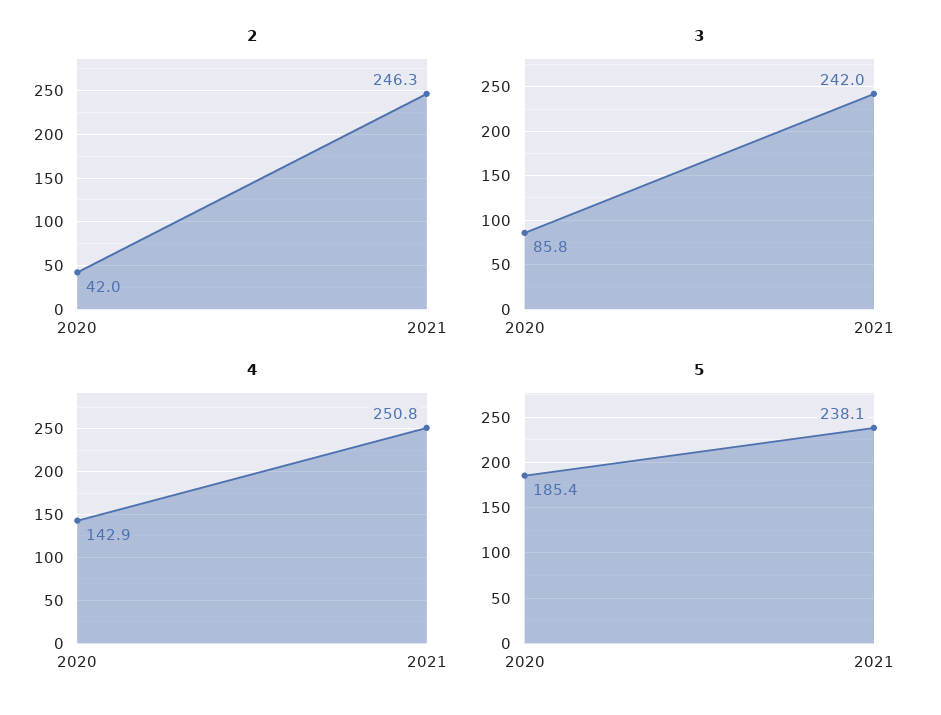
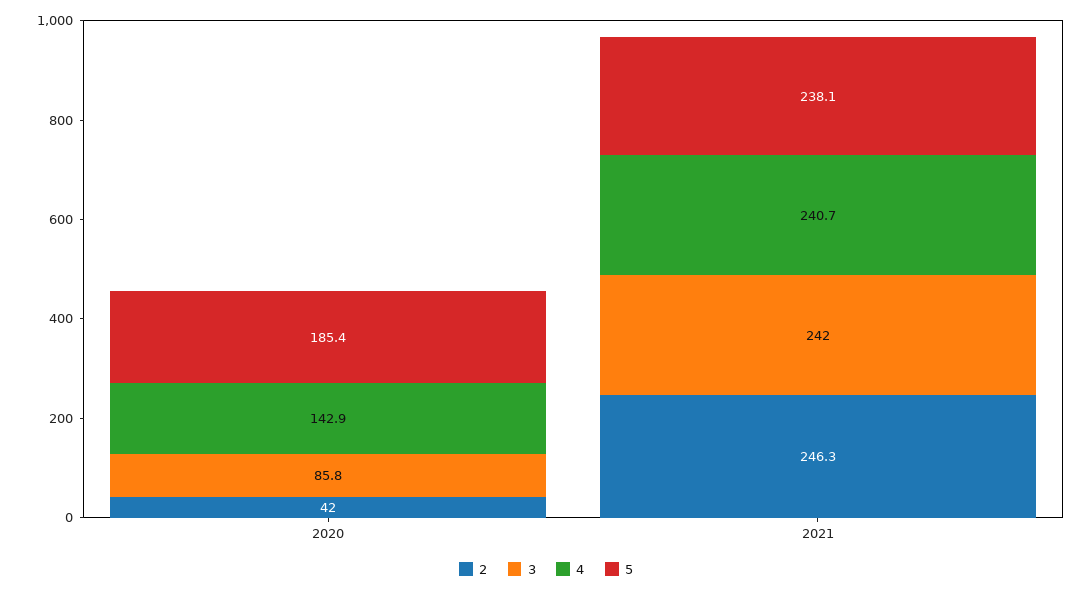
4, 2021: 250.8 -> 240.7

